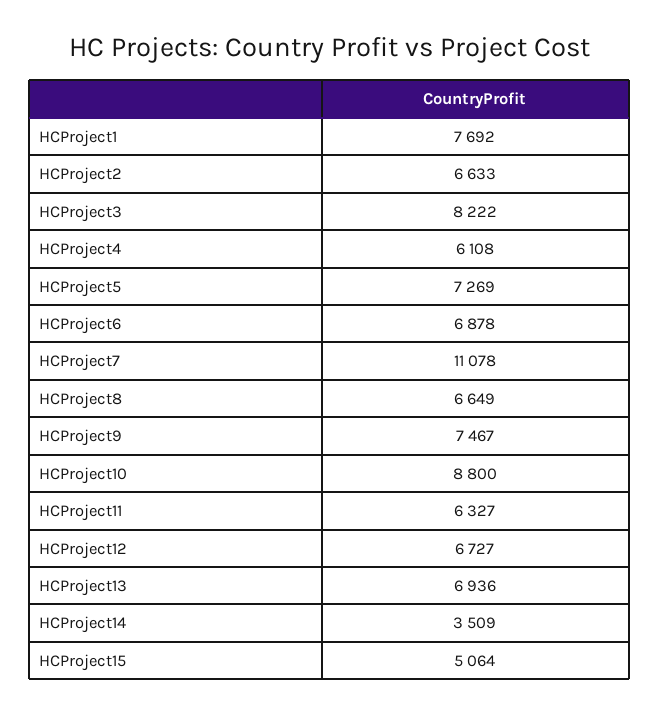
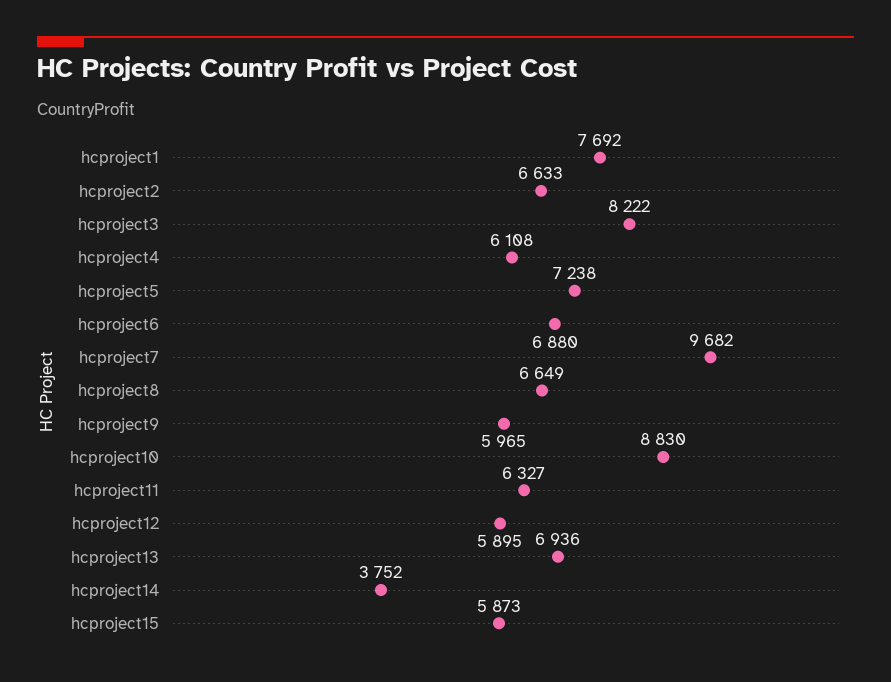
HCProject5: 7269 -> 7238
HCProject6: 6878 -> 6880
HCProject7: 11078 -> 9682
HCProject9: 7467 -> 5965
HCProject10: 8800 -> 8830
HCProject12: 6727 -> 5895
HCProject14: 3509 -> 3752
HCProject15: 5064 -> 5873

